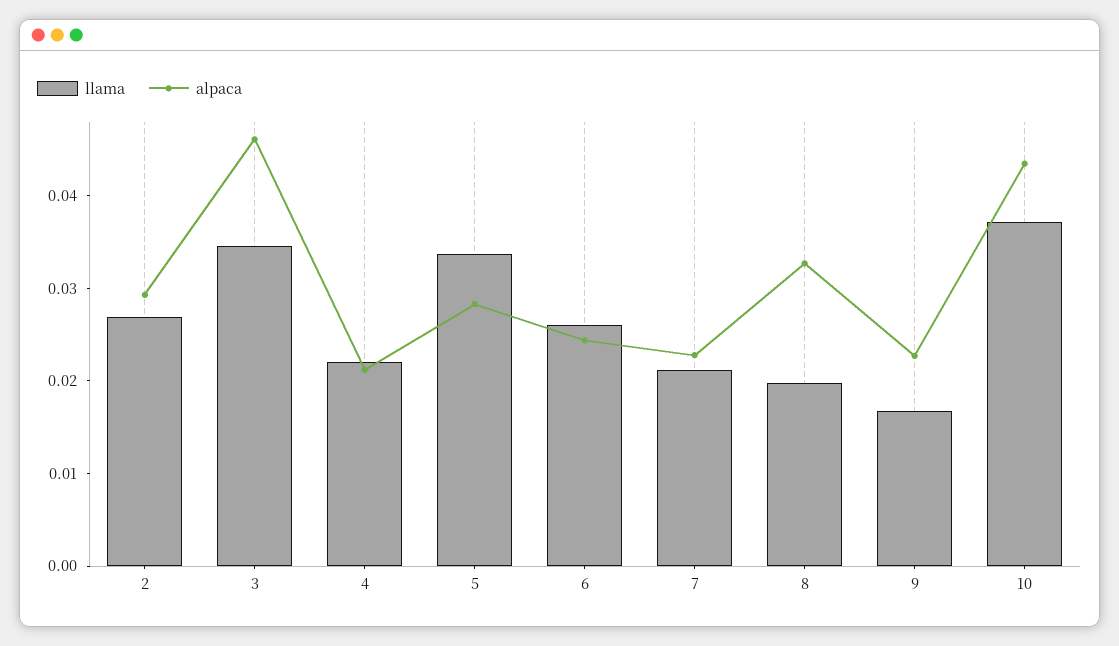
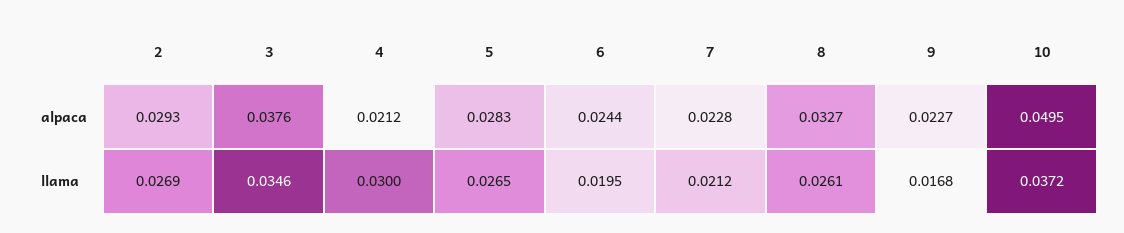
alpaca, 3: 0.046 -> 0.0376
llama, 4: 0.022 -> 0.03
llama, 5: 0.034 -> 0.0265
llama, 6: 0.026 -> 0.0195
llama, 8: 0.02 -> 0.0261
alpaca, 10: 0.044 -> 0.0495

